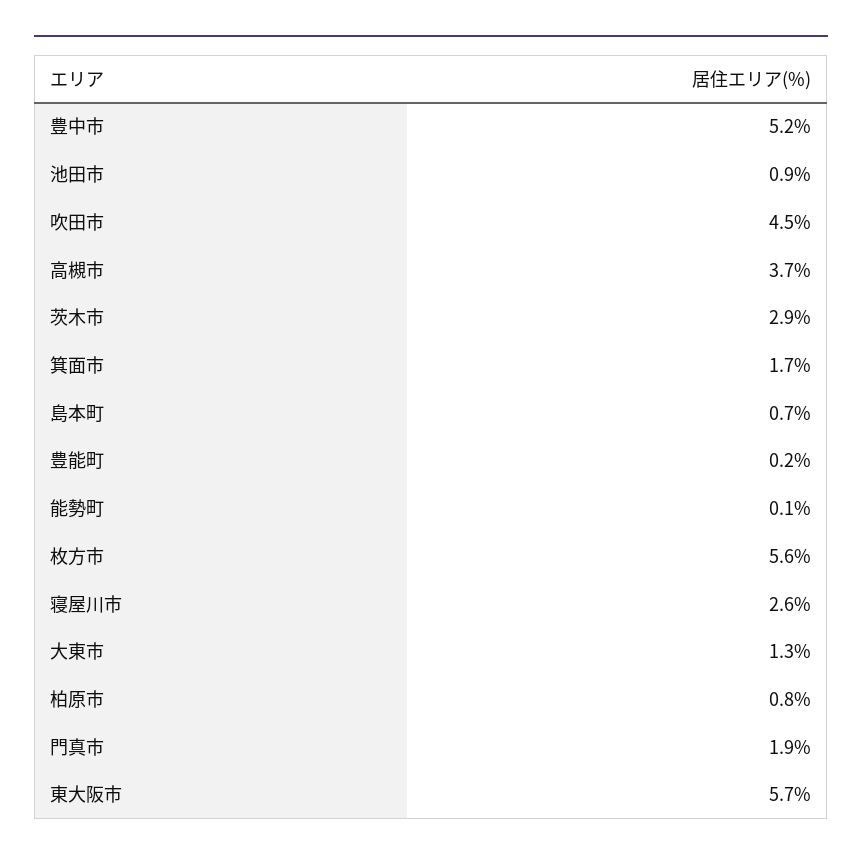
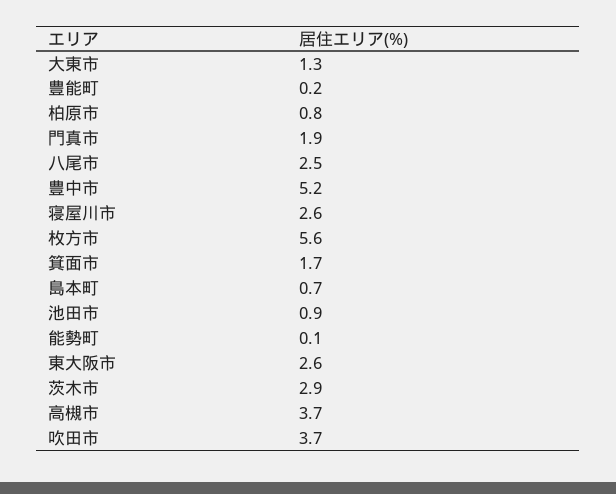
吹田市: 4.5 -> 3.7
東大阪市: 5.7 -> 2.6
八尾市: none -> 2.5

